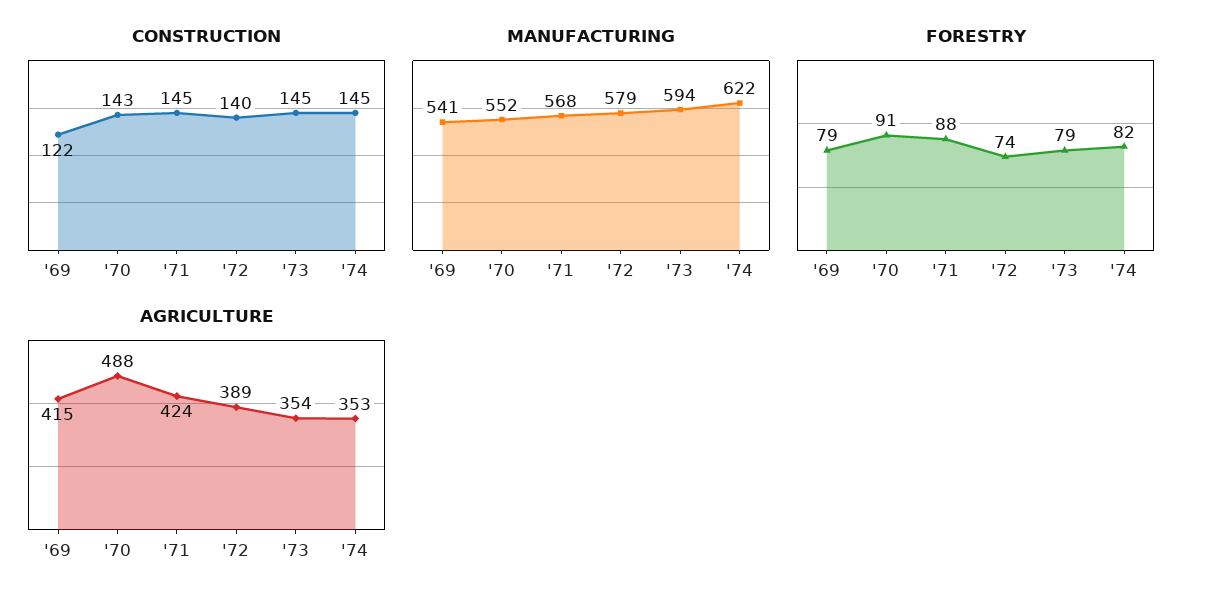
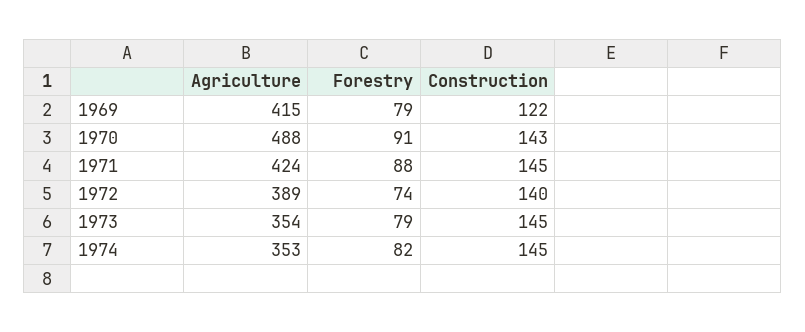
MANUFACTURING, '69: 541 -> none
MANUFACTURING, '70: 552 -> none
MANUFACTURING, '71: 568 -> none
MANUFACTURING, '72: 579 -> none
MANUFACTURING, '73: 594 -> none
MANUFACTURING, '74: 622 -> none

